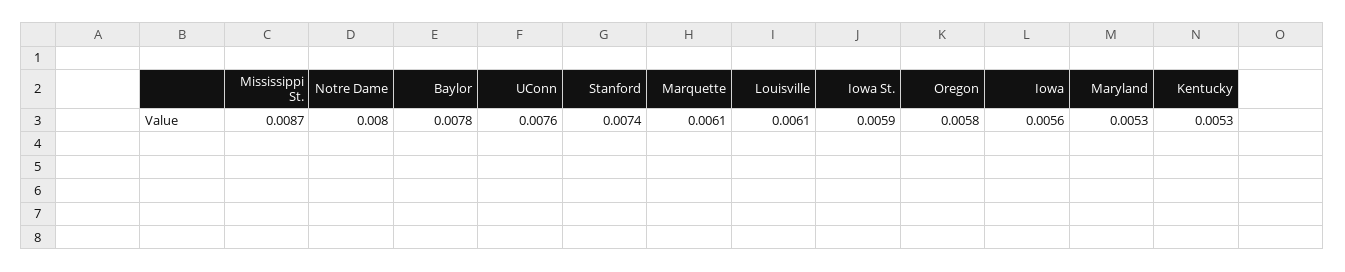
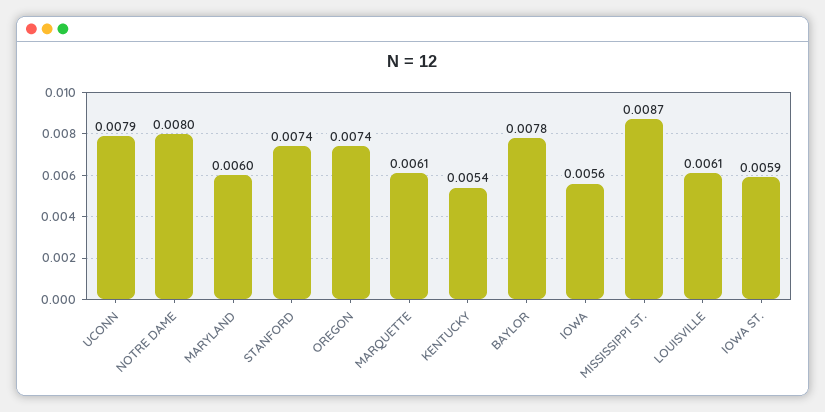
UConn: 0.0076 -> 0.0079
Oregon: 0.0058 -> 0.0074
Maryland: 0.0053 -> 0.006
Kentucky: 0.0053 -> 0.0054

